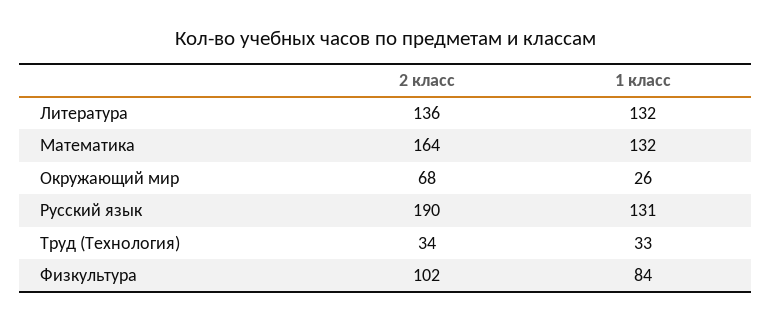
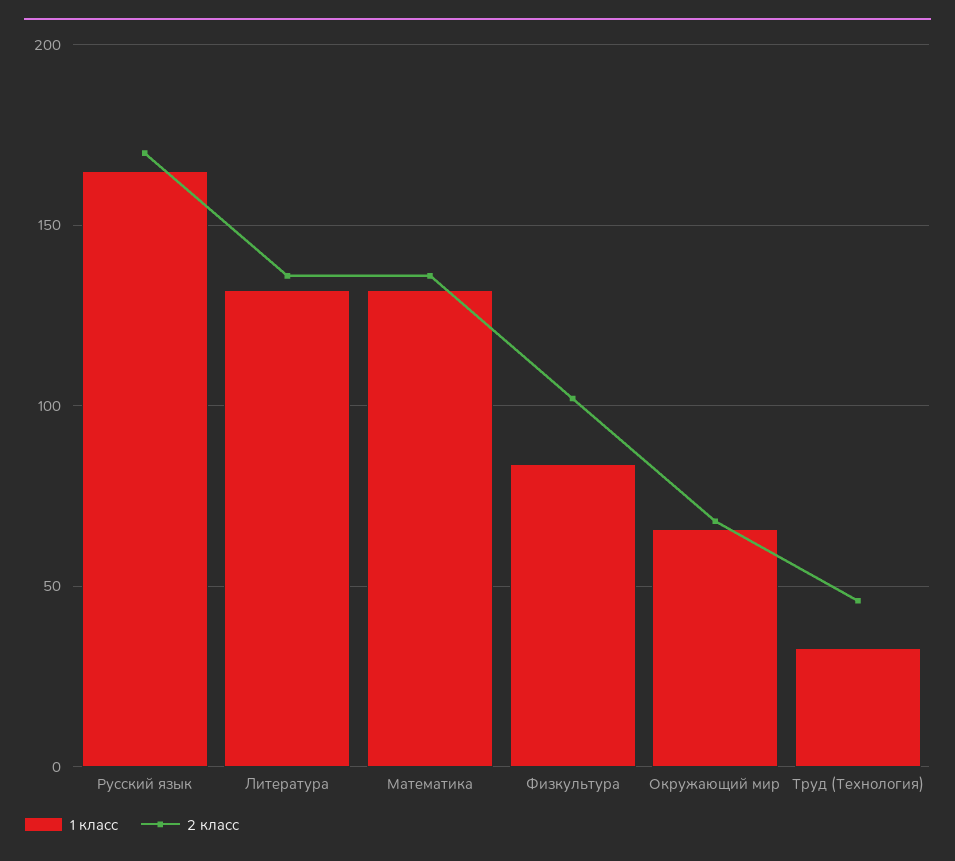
2 класс, Математика: 164 -> 135
1 класс, Окружающий мир: 26 -> 65
2 класс, Русский язык: 190 -> 170
1 класс, Русский язык: 131 -> 165
2 класс, Труд (Технология): 34 -> 45

